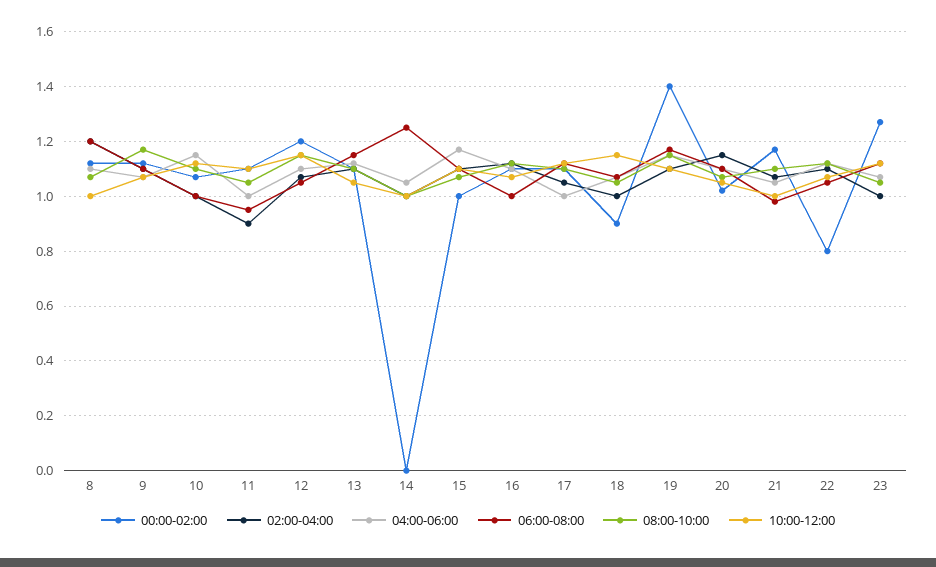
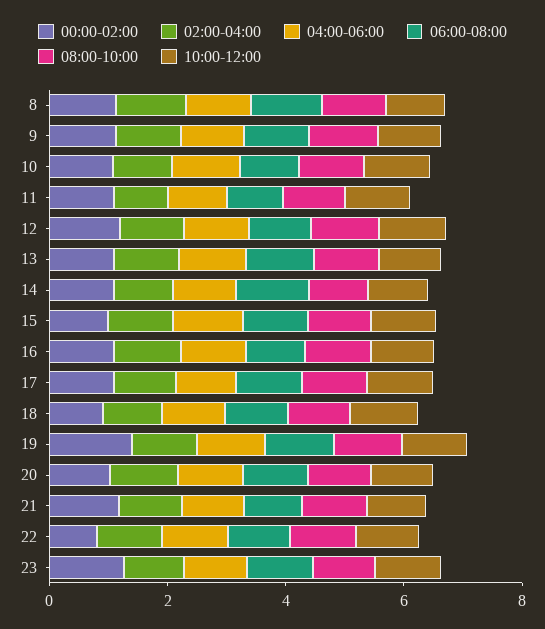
00:00-02:00, 14: 0 -> 1

